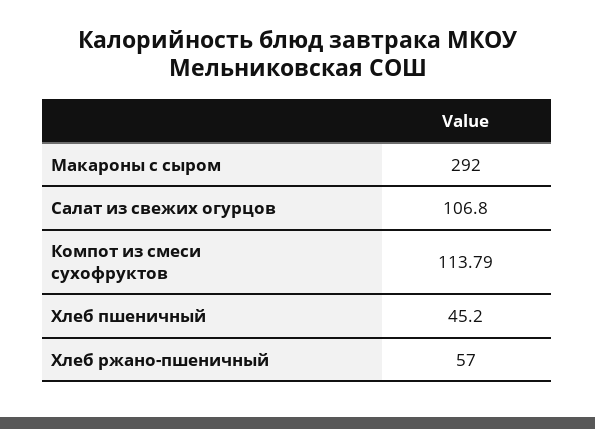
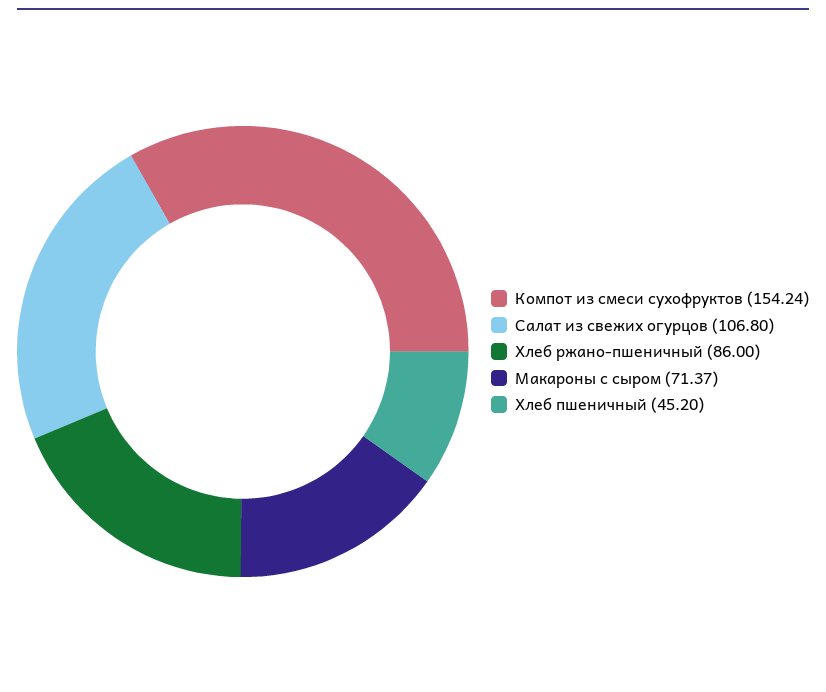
Макароны с сыром: 292 -> 71.37
Компот из смеси сухофруктов: 113.79 -> 154.24
Хлеб ржано-пшеничный: 57 -> 86

